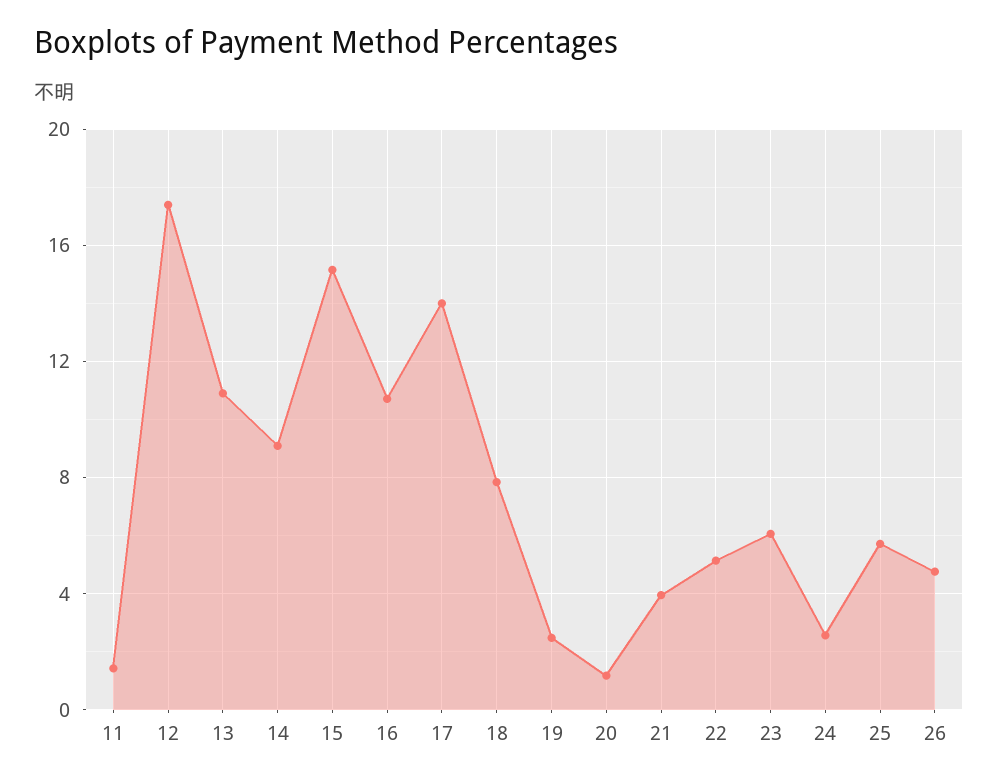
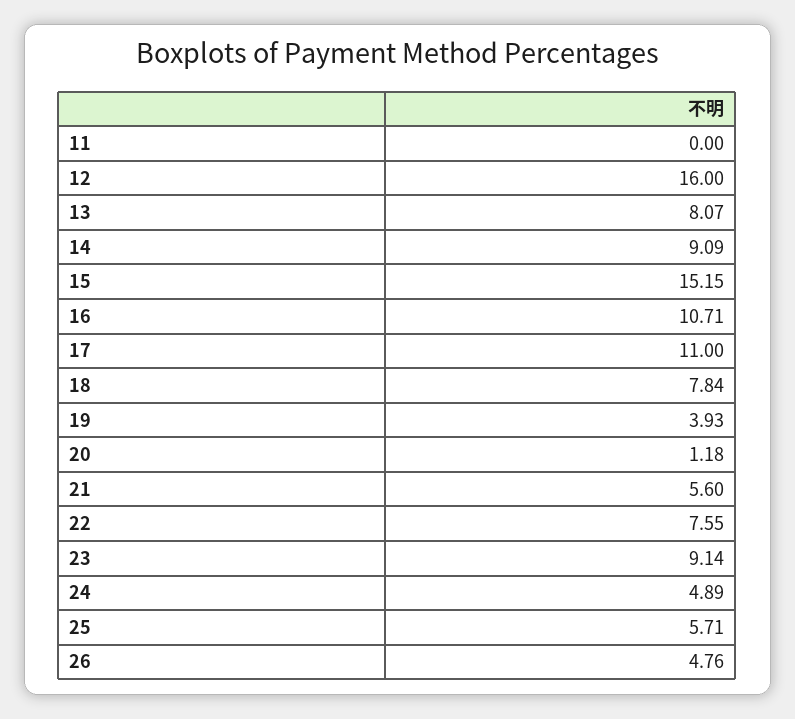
11: 1.5 -> 0
12: 17.5 -> 16
13: 11 -> 8.07
17: 14 -> 11
19: 2.5 -> 3.93
21: 4 -> 5.6
22: 5 -> 7.55
23: 6 -> 9.14
24: 2.5 -> 4.89

